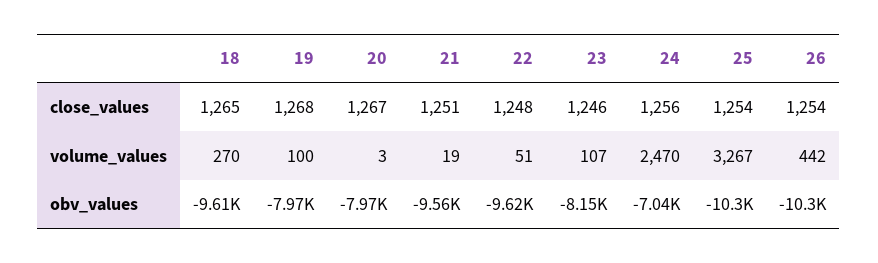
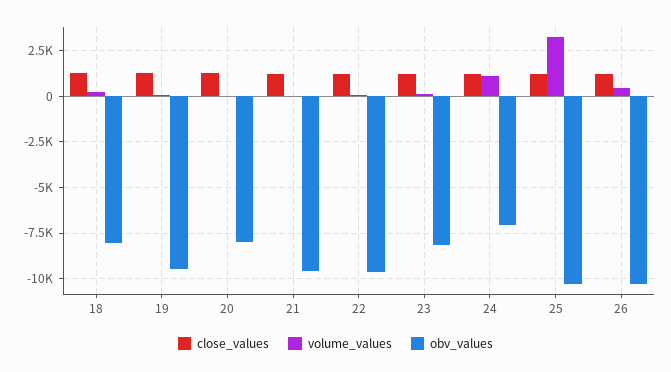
volume_values, 24: 2470 -> 1000
obv_values, 18: -9610 -> -8000
obv_values, 19: -7970 -> -9500

